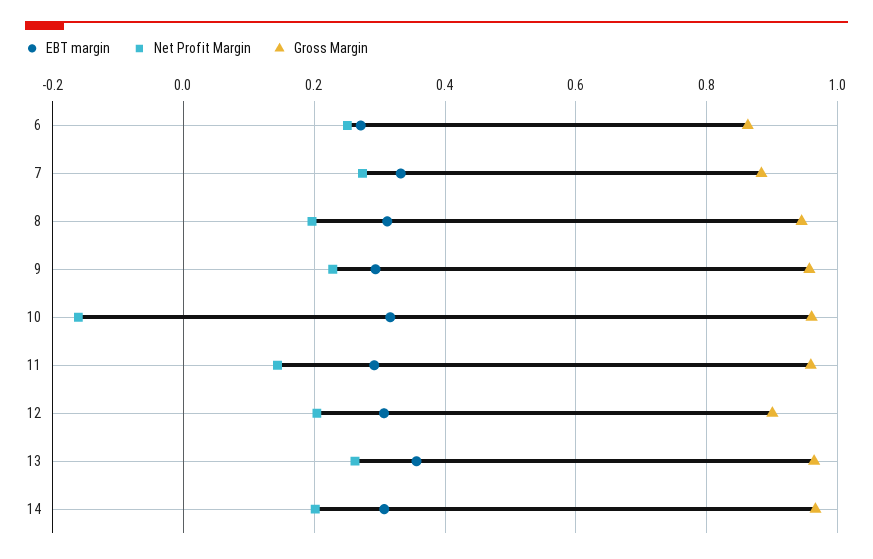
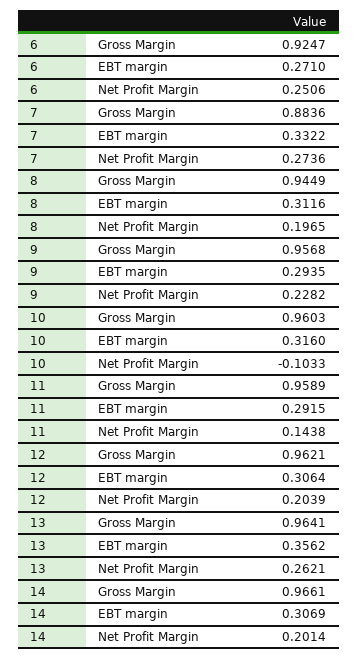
Gross Margin, 6: 0.86 -> 0.9247
Net Profit Margin, 10: -0.16 -> -0.1033
Gross Margin, 12: 0.9 -> 0.9621

